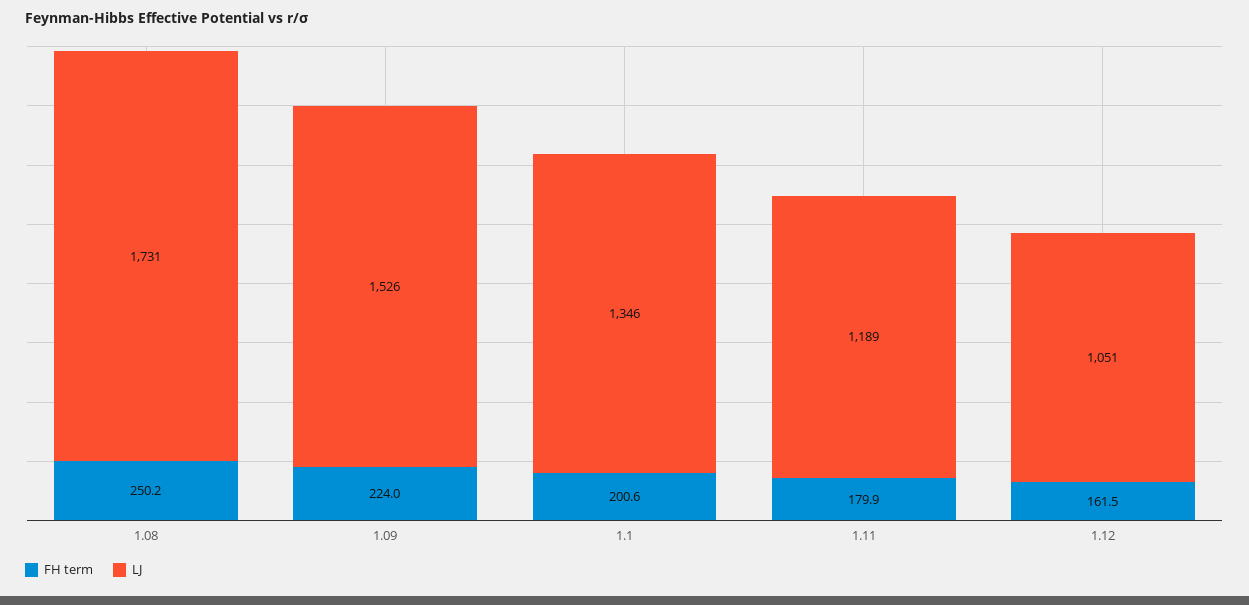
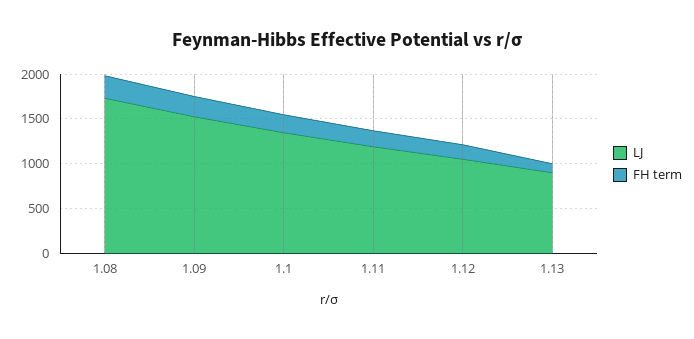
LJ, 1.13: none -> 900
FH term, 1.13: none -> 100

